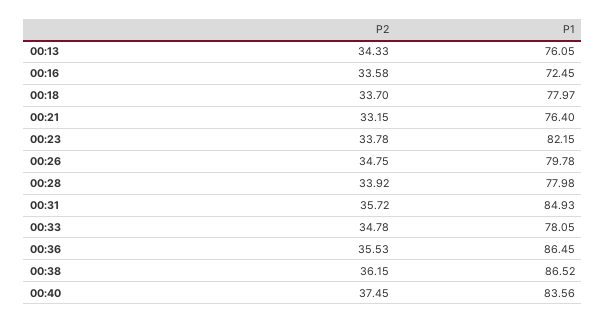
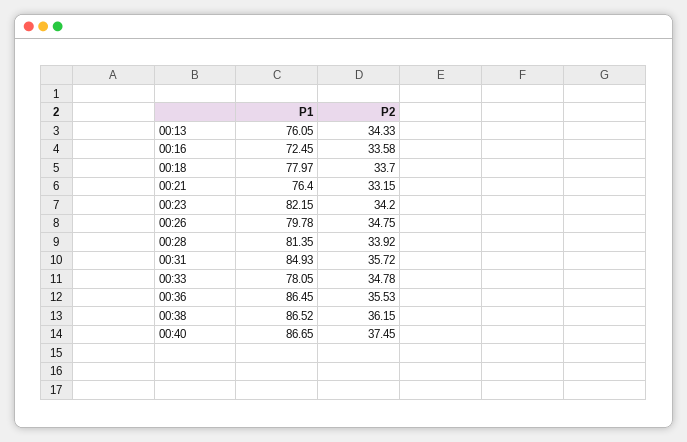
P2, 00:23: 33.78 -> 34.2
P1, 00:28: 77.98 -> 81.35
P1, 00:40: 83.56 -> 86.65

